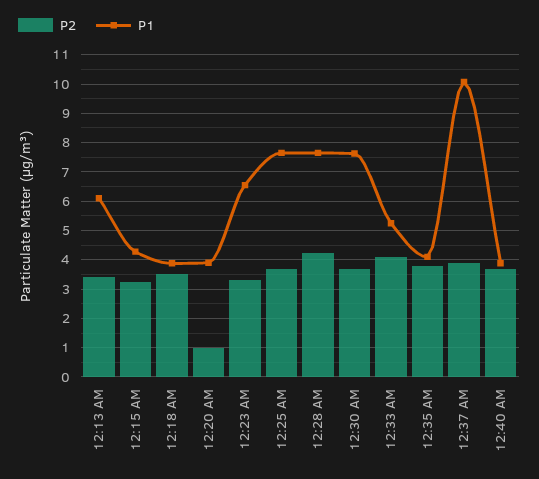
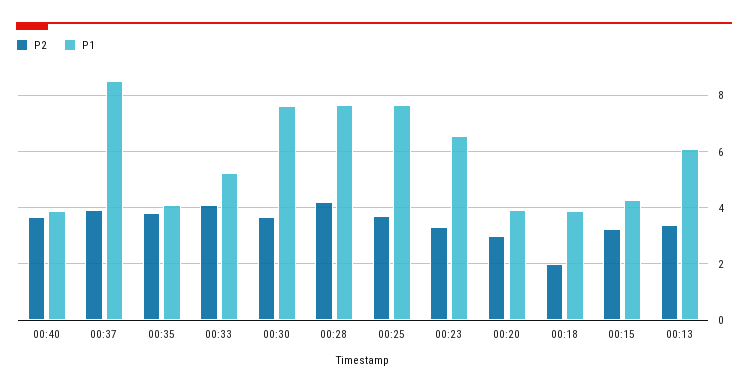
P2, 12:18 AM: 3.5 -> 2
P2, 12:20 AM: 1 -> 3
P1, 12:37 AM: 10 -> 8.5

